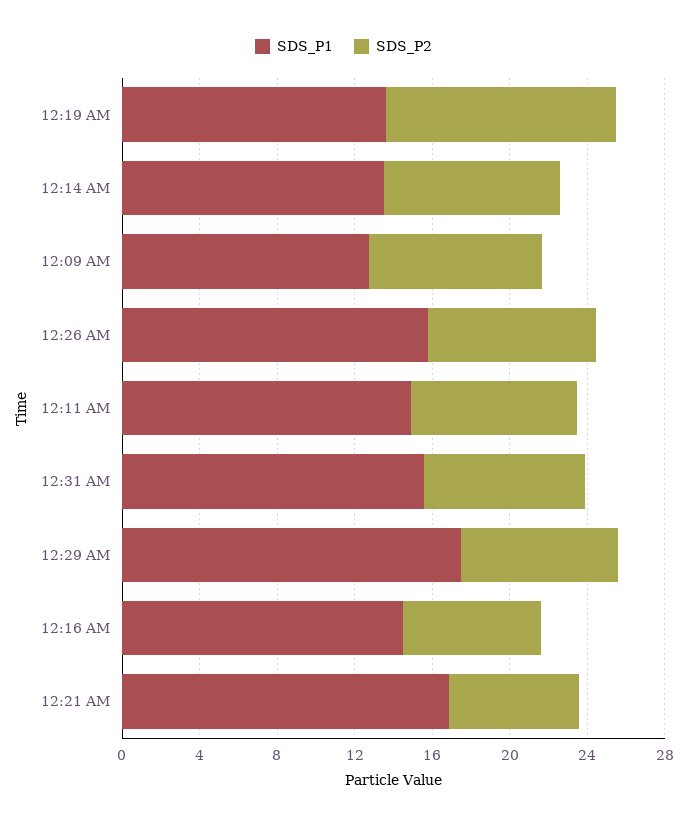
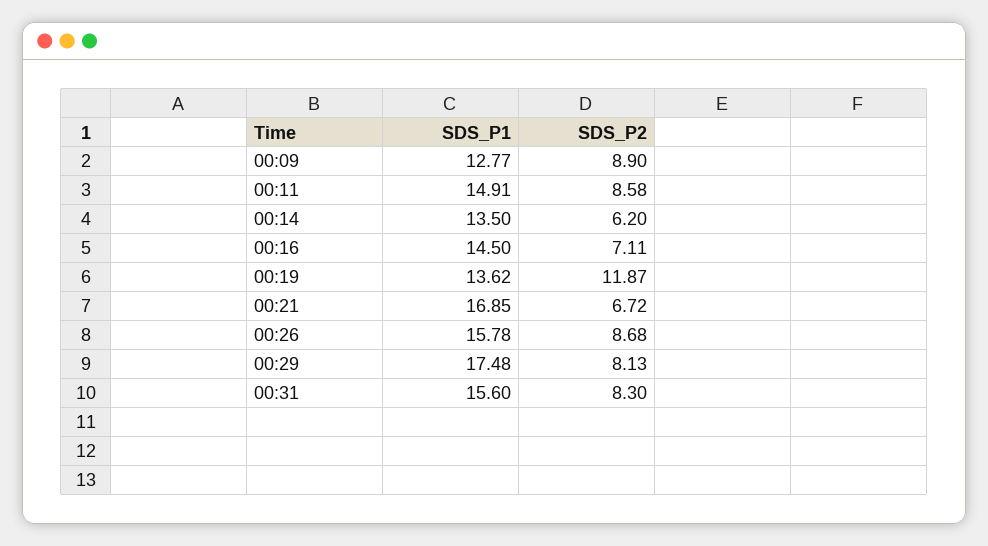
SDS_P2, 12:14 AM: 9 -> 6.2

